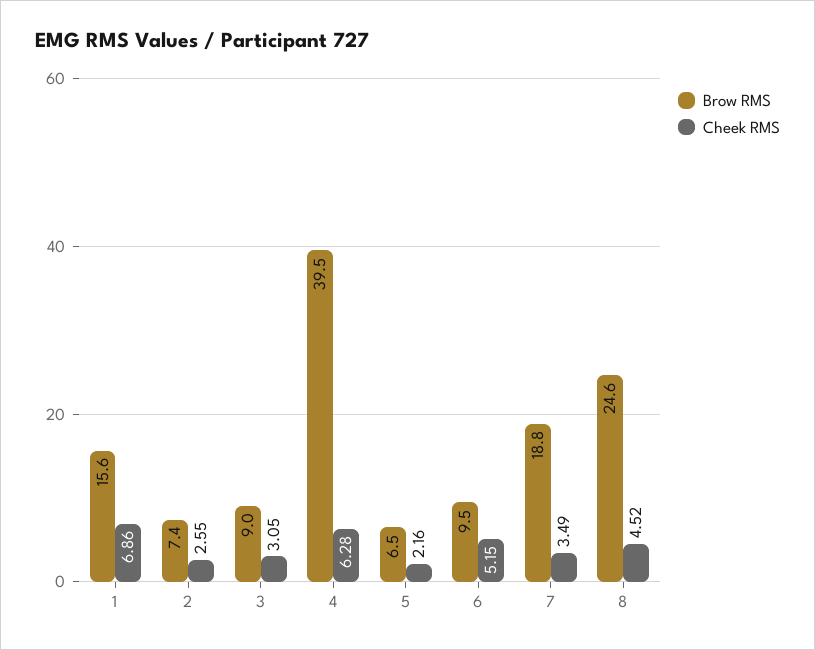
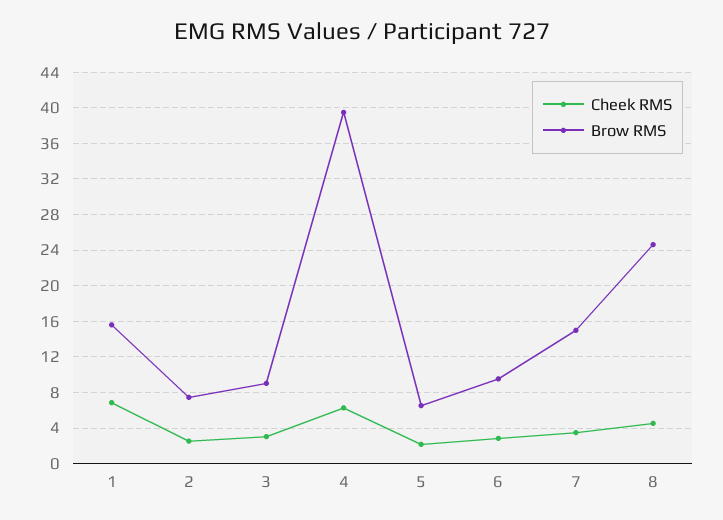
Cheek RMS, 6: 5.15 -> 3
Brow RMS, 7: 18.8 -> 15

